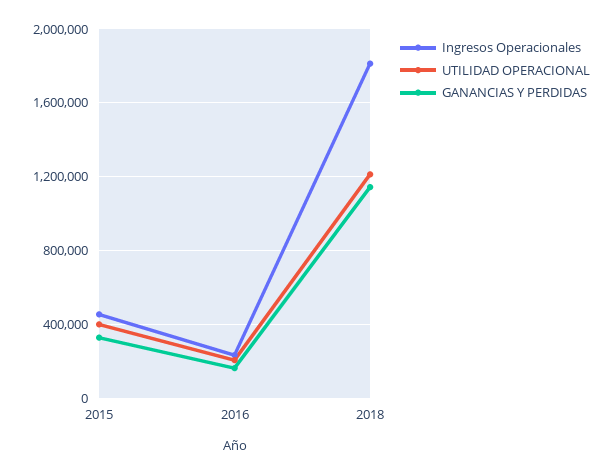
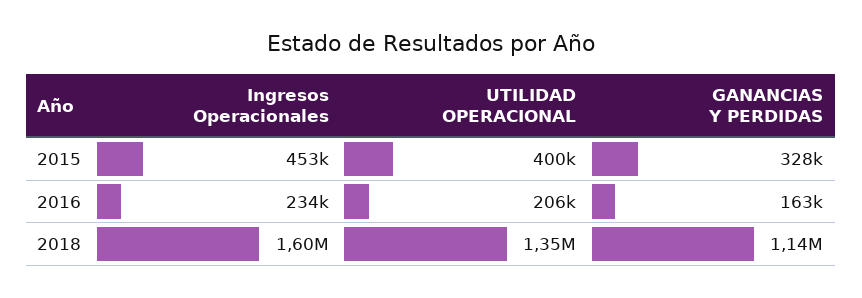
Ingresos Operacionales, 2018: 1800000 -> 1600000
UTILIDAD OPERACIONAL, 2018: 1200000 -> 1350000

